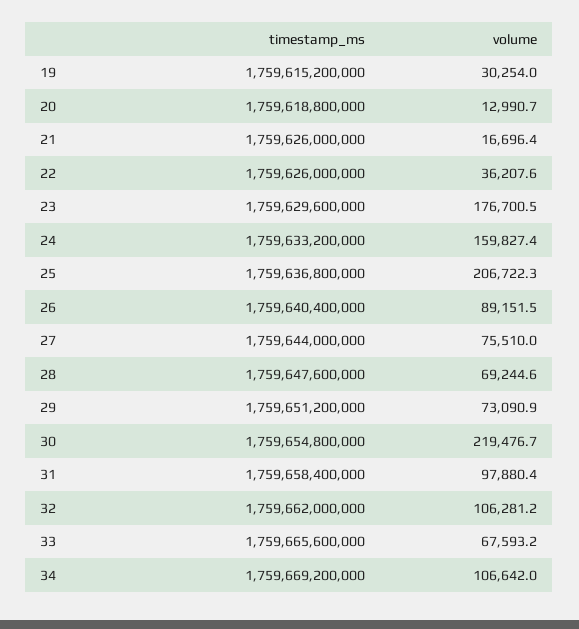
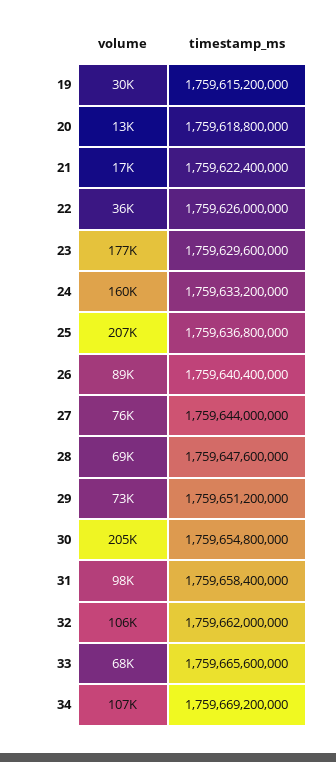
timestamp_ms, 21: 1759626000000 -> 1759622400000
volume, 30: 219476.7 -> 205000

